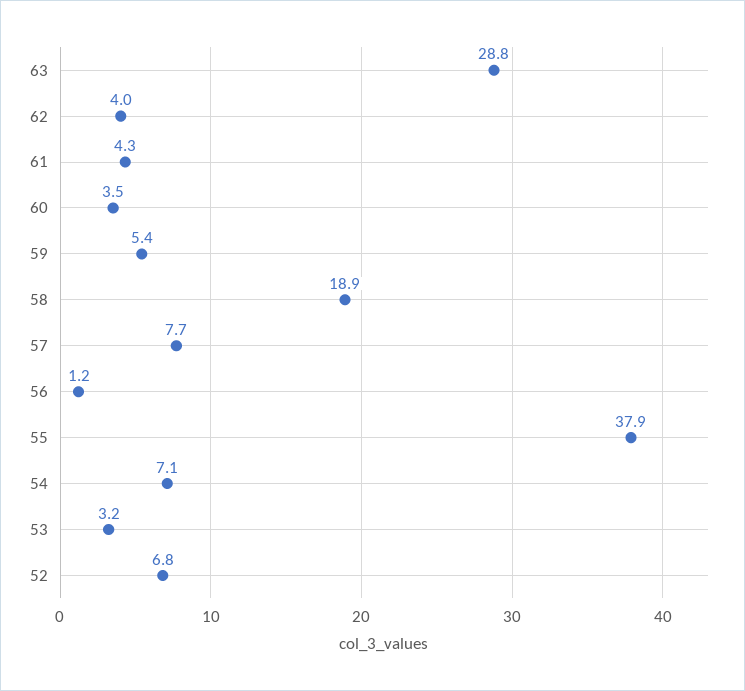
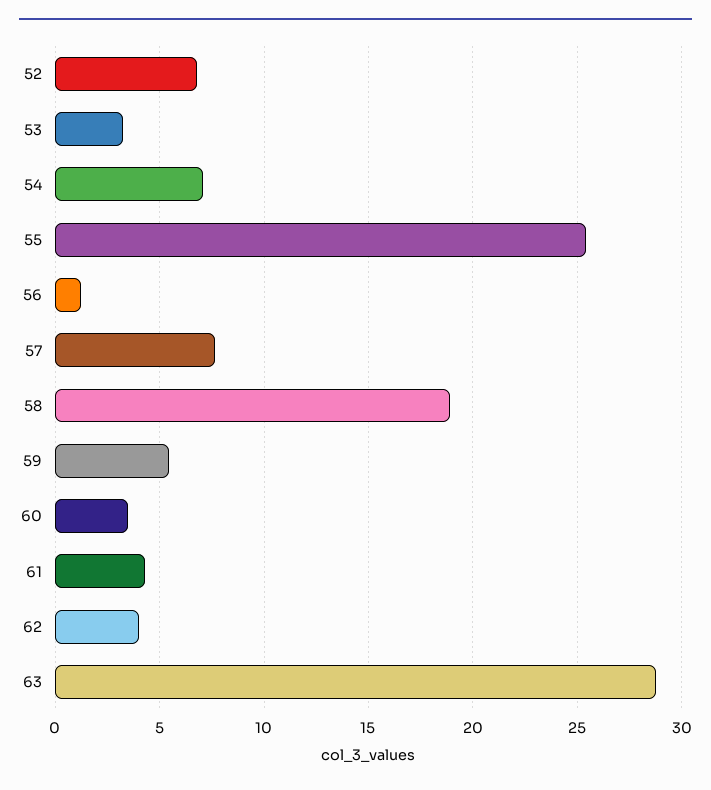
55: 37.9 -> 25.5

